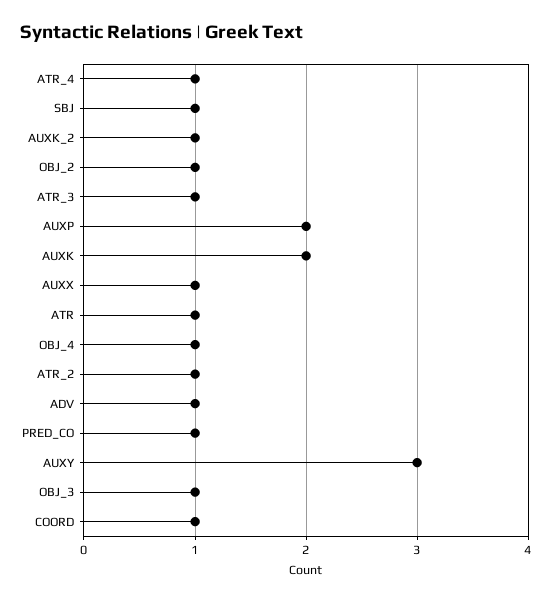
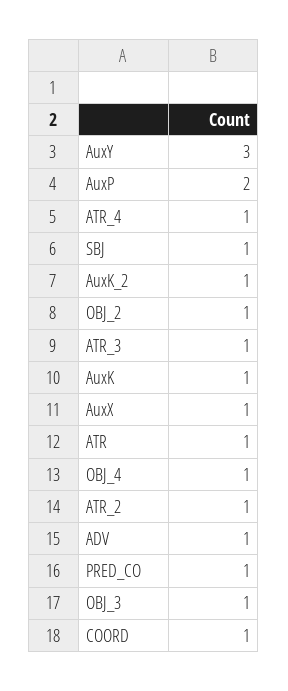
AUXK: 2 -> 1

